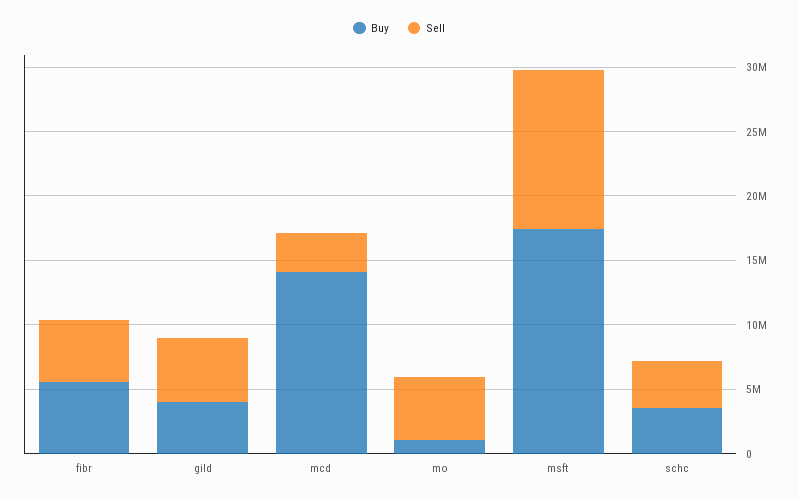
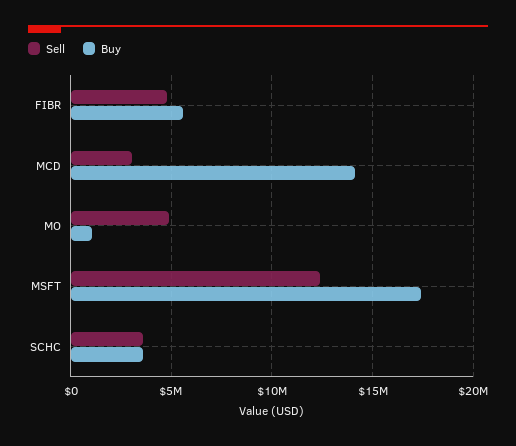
Buy, gild: 4000000 -> none
Sell, gild: 5000000 -> none

